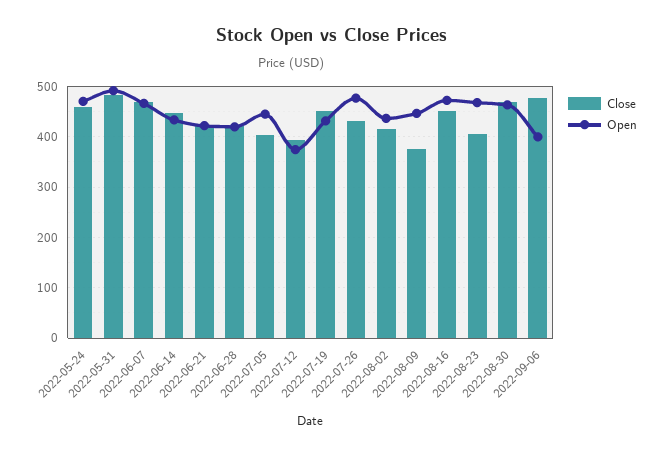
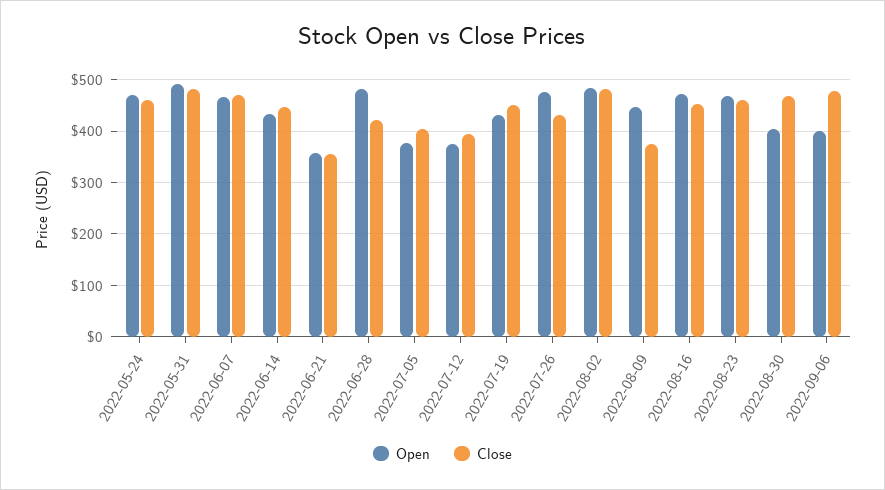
Close, 2022-06-21: 420 -> 360
Open, 2022-06-21: 420 -> 360
Open, 2022-06-28: 420 -> 480
Open, 2022-07-05: 440 -> 380
Close, 2022-08-02: 420 -> 480
Open, 2022-08-02: 440 -> 480
Close, 2022-08-23: 400 -> 460
Open, 2022-08-30: 460 -> 400

